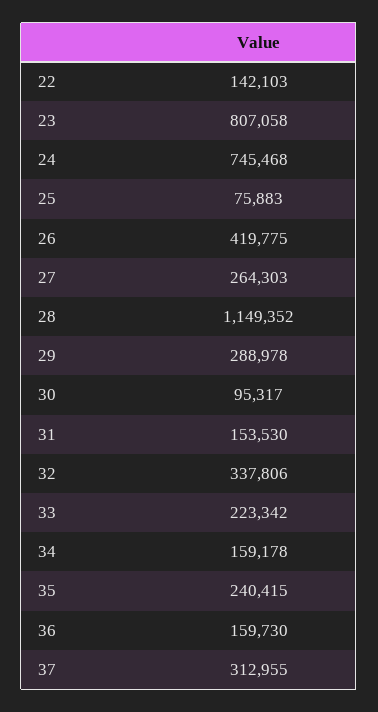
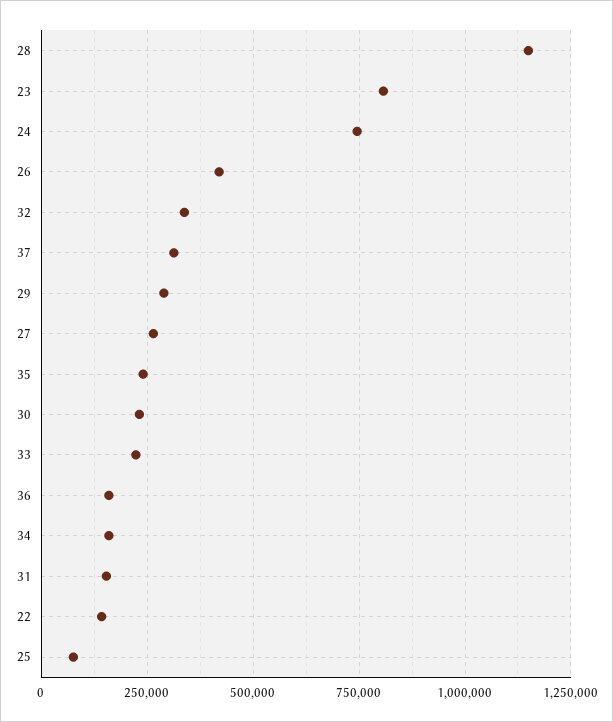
30: 95317 -> 225000

